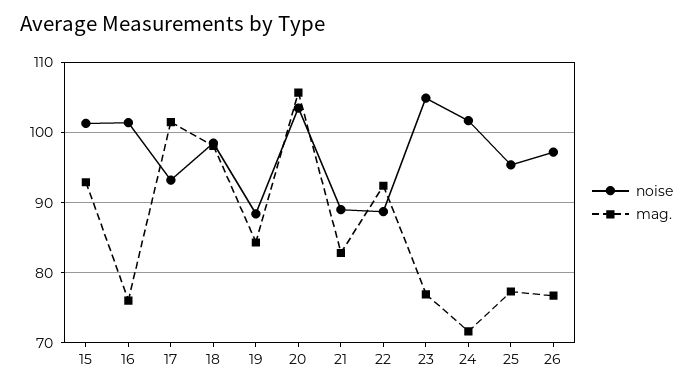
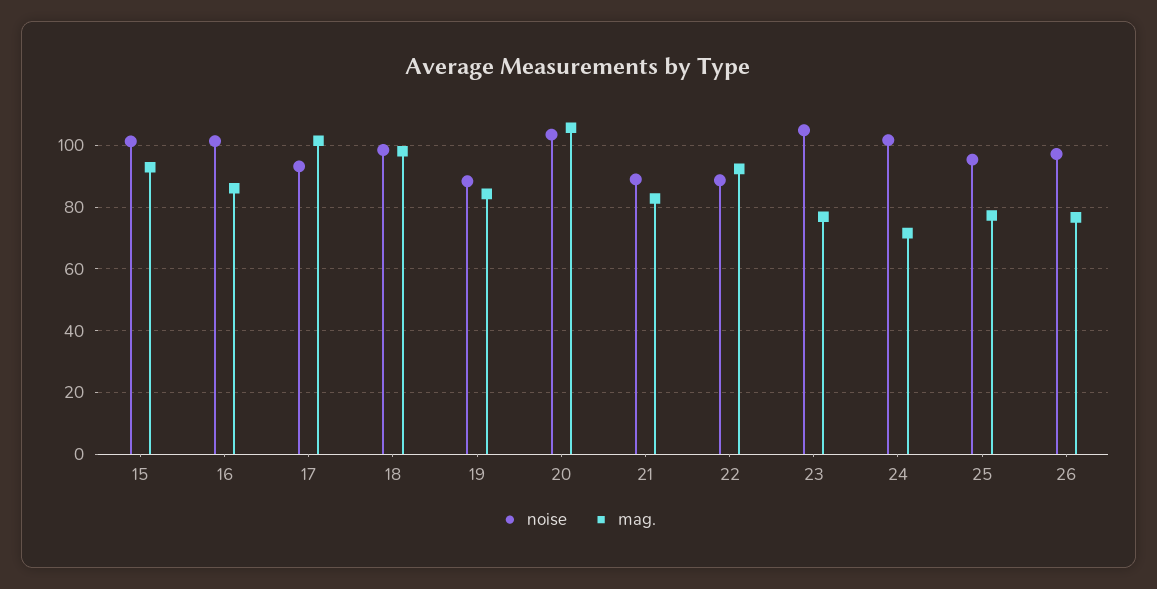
mag., 16: 76 -> 86

